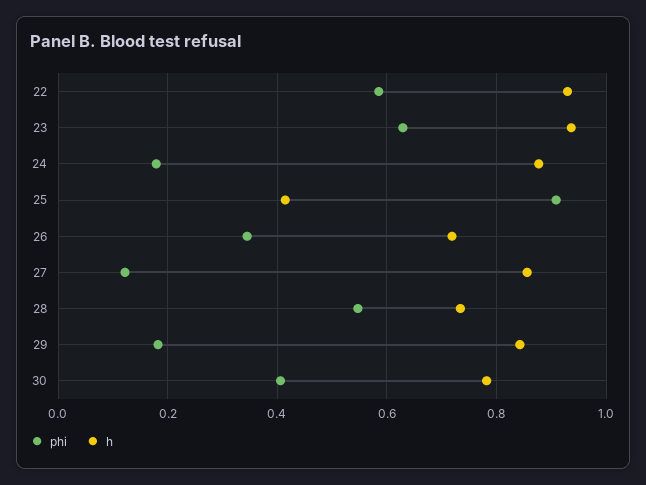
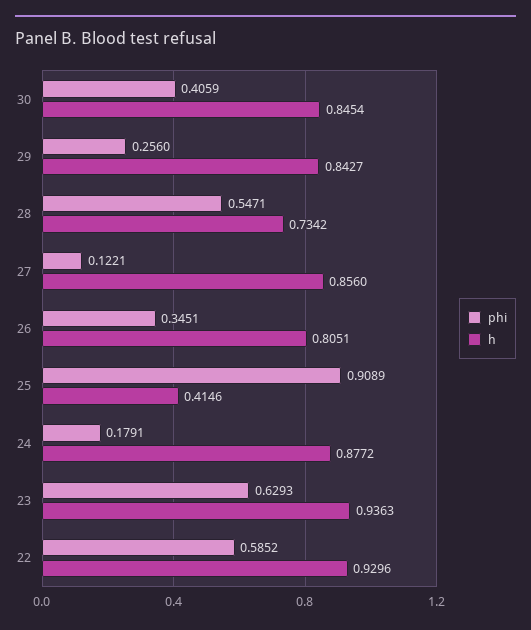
h, 26: 0.72 -> 0.8051
phi, 29: 0.18 -> 0.256
h, 30: 0.78 -> 0.8454

